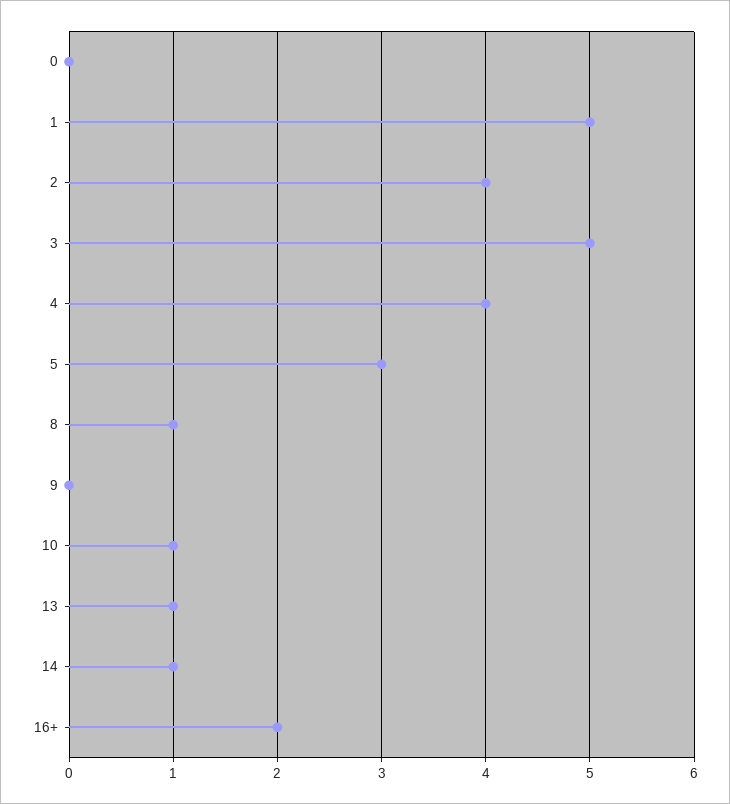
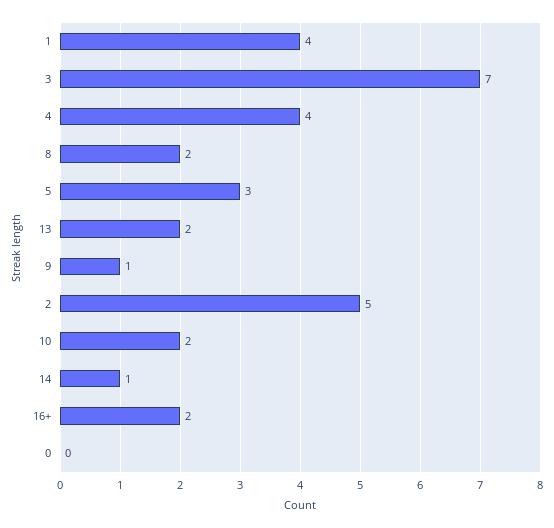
1: 5 -> 4
2: 4 -> 5
3: 5 -> 7
8: 1 -> 2
9: 0 -> 1
10: 1 -> 2
13: 1 -> 2

